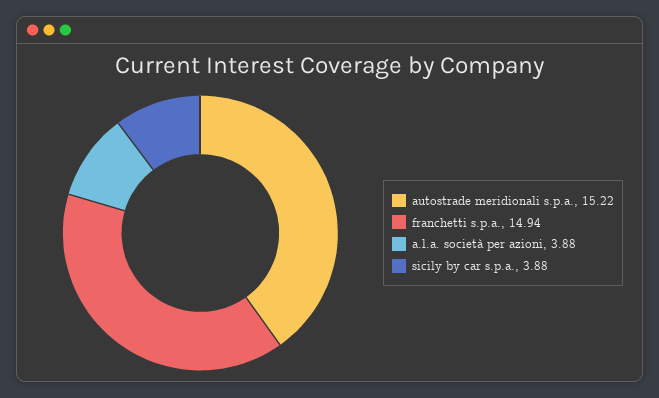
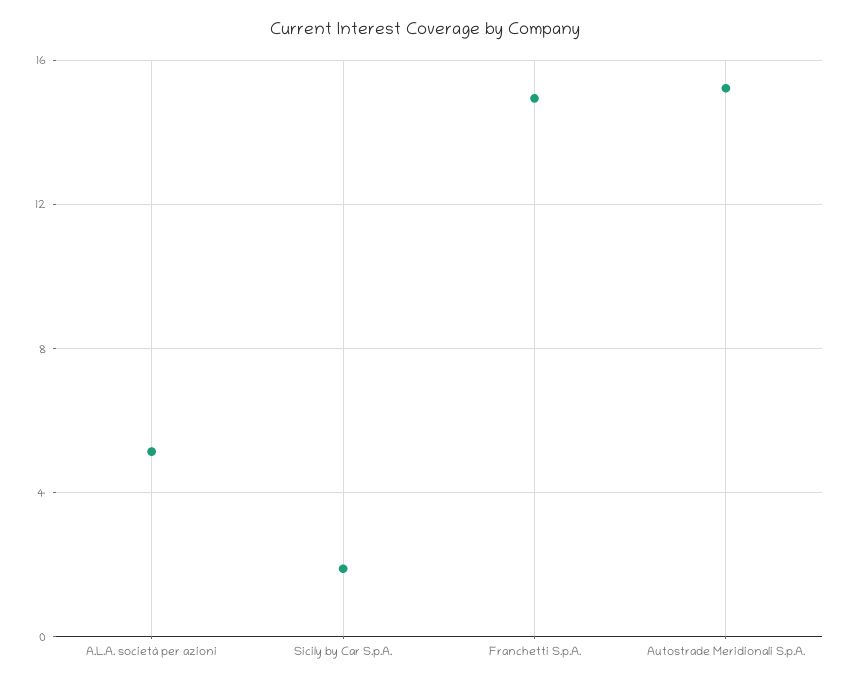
a.l.a. società per azioni: 3.88 -> 5
sicily by car s.p.a.: 3.88 -> 2

